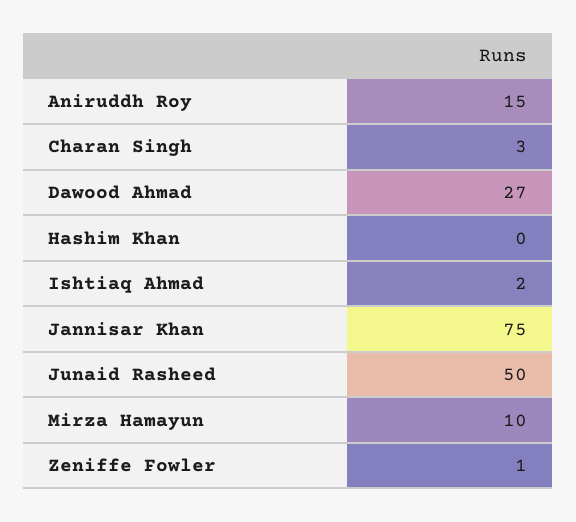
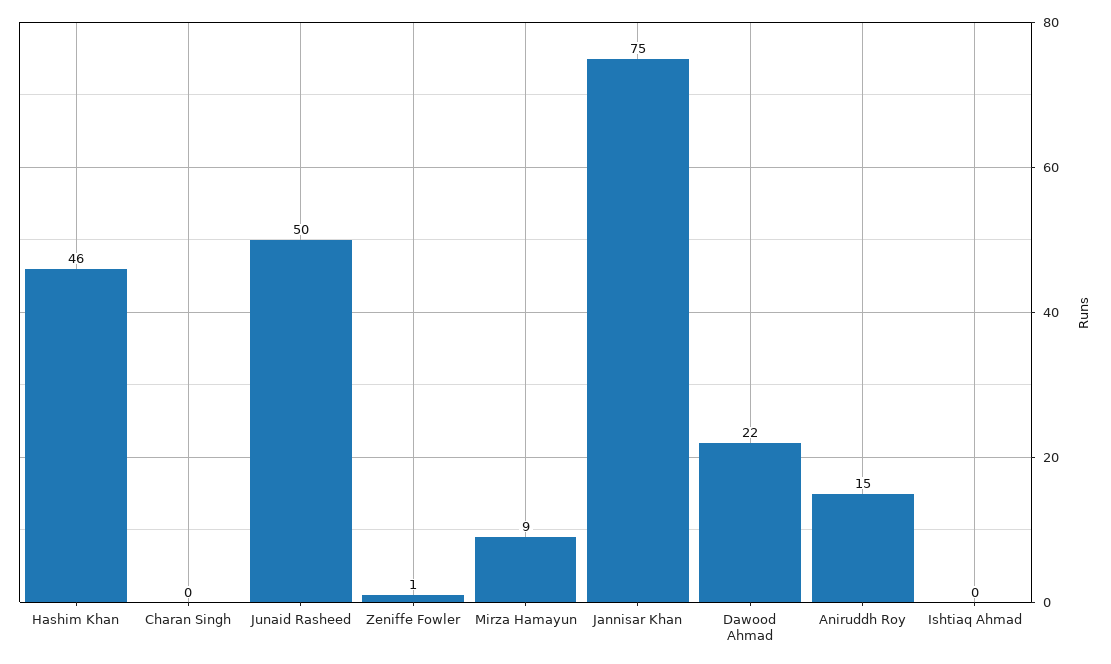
Charan Singh: 3 -> 0
Dawood Ahmad: 27 -> 22
Hashim Khan: 0 -> 46
Ishtiaq Ahmad: 2 -> 0
Mirza Hamayun: 10 -> 9

